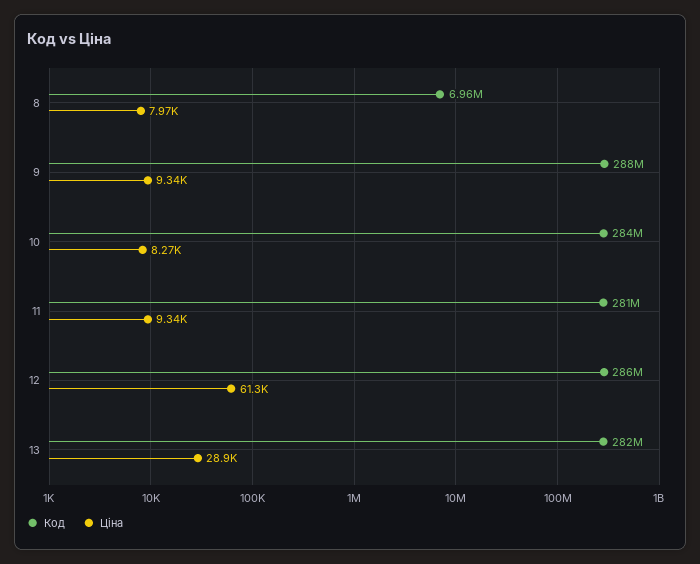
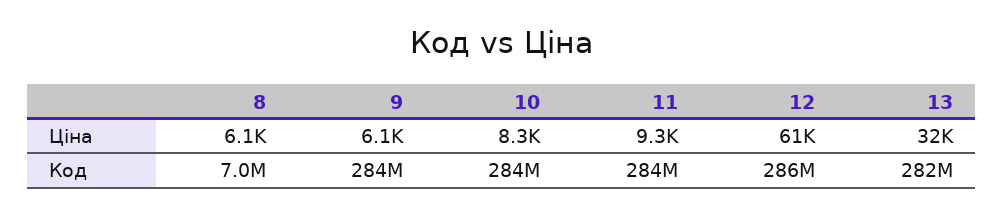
Ціна, 8: 7970 -> 6100
Код, 9: 288000000 -> 284000000
Ціна, 9: 9340 -> 6100
Код, 11: 281000000 -> 284000000
Ціна, 13: 28900 -> 32000

